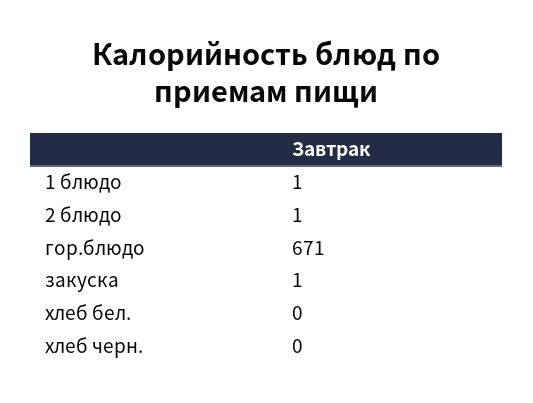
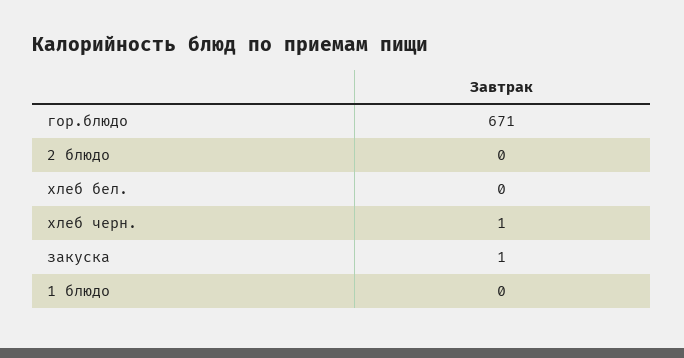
1 блюдо: 1 -> 0
2 блюдо: 1 -> 0
хлеб черн.: 0 -> 1

